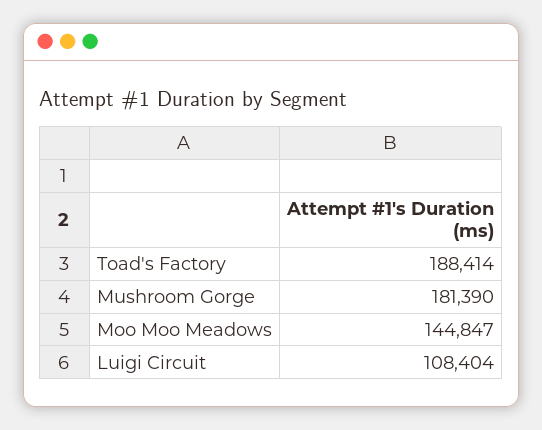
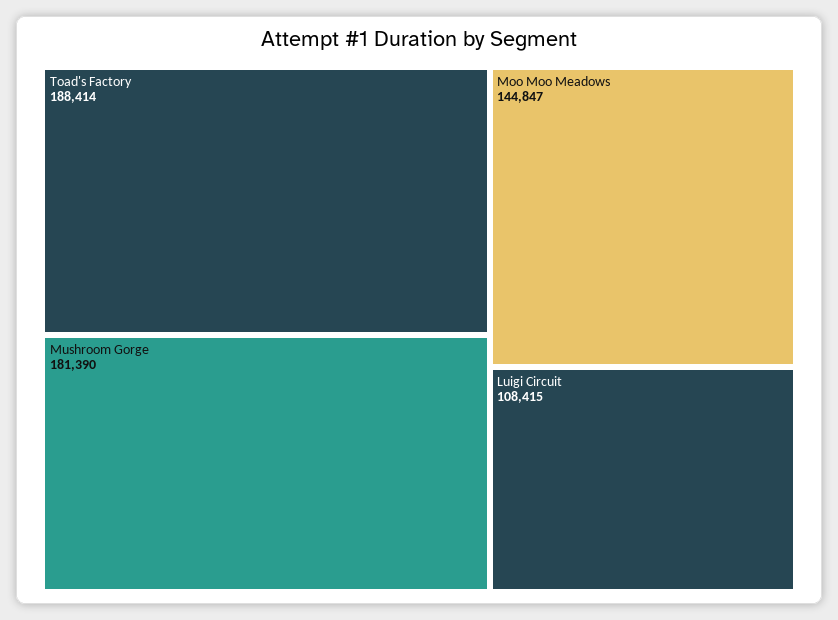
Luigi Circuit: 108404 -> 108415

